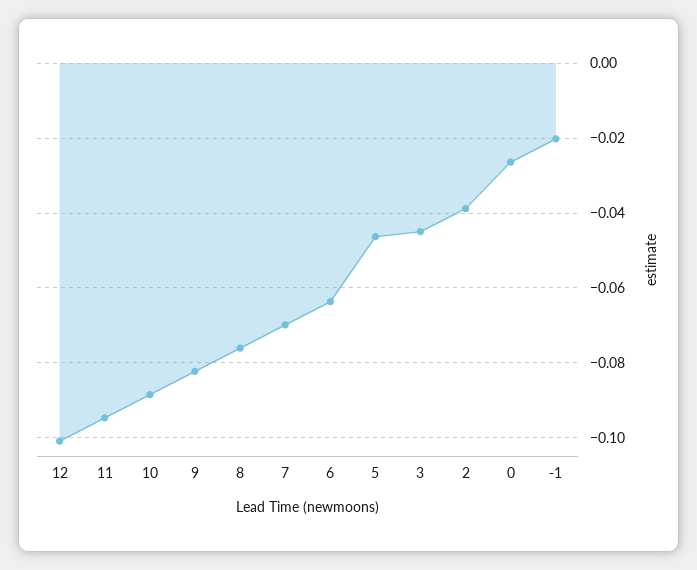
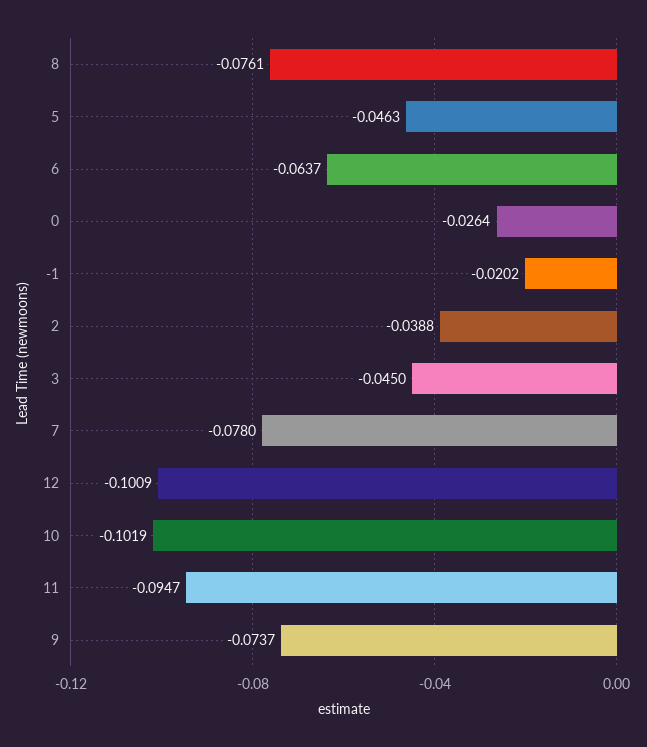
10: -0.088 -> -0.1019
9: -0.082 -> -0.0737
7: -0.07 -> -0.078

